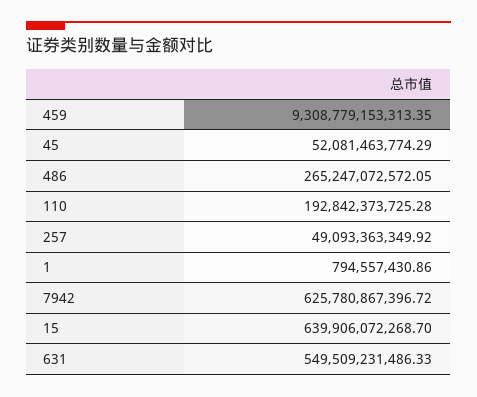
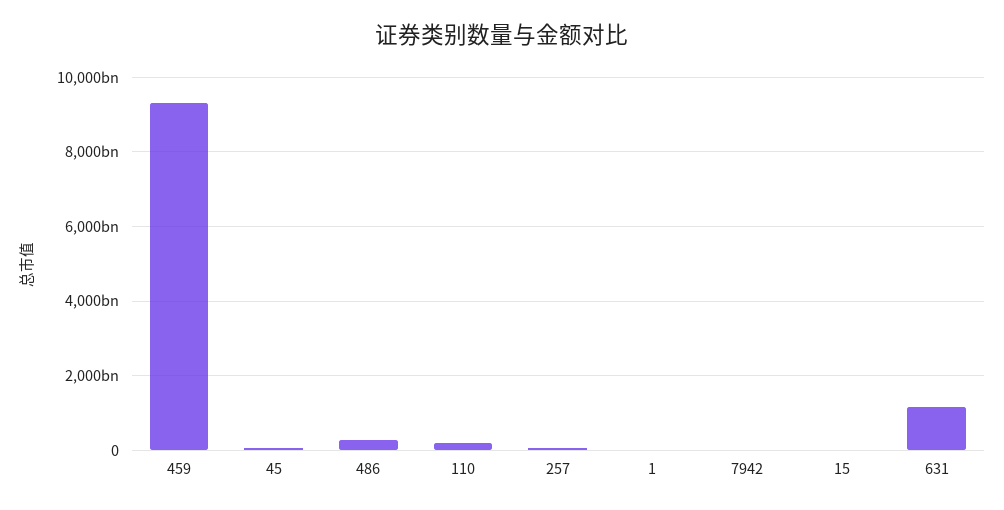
7942: 625780867396.72 -> 0
15: 639906072268.7 -> 0
631: 549509231486.33 -> 1200000000000

